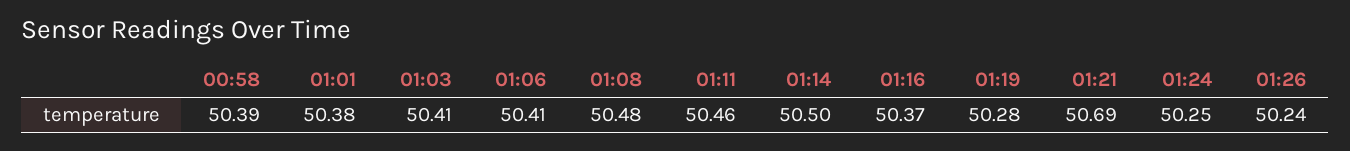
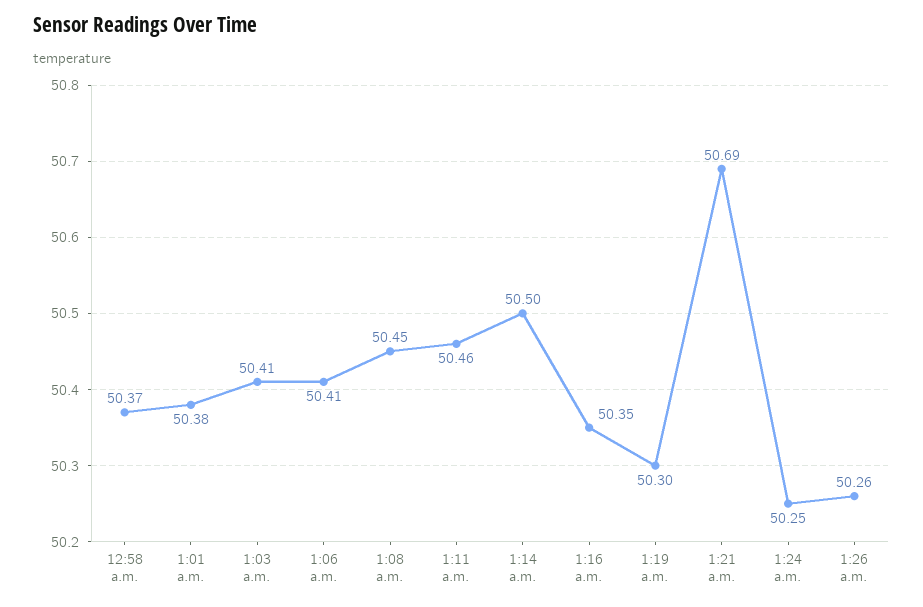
00:58: 50.39 -> 50.37
01:08: 50.48 -> 50.45
01:16: 50.37 -> 50.35
01:19: 50.28 -> 50.3
01:26: 50.24 -> 50.26

